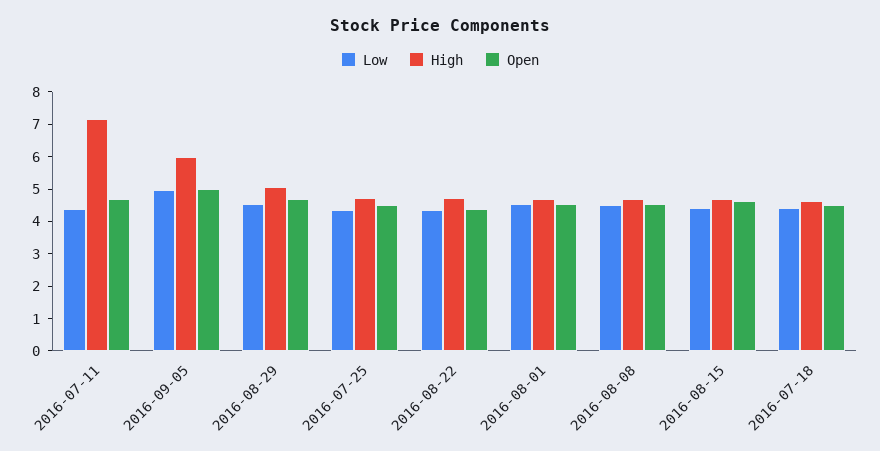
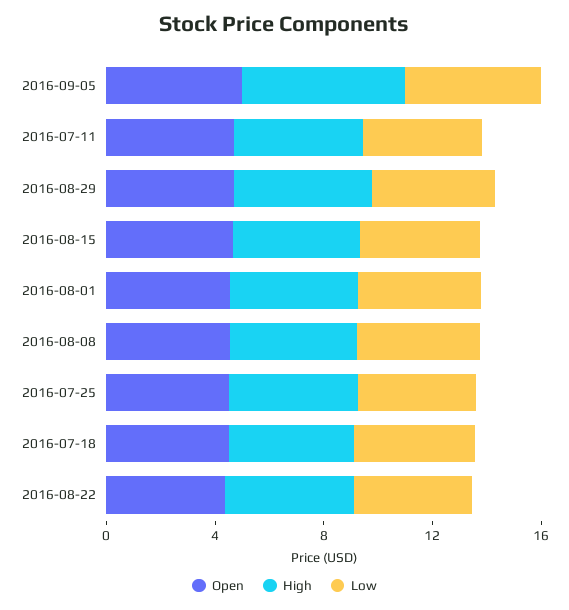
High, 2016-07-11: 7.25 -> 5

